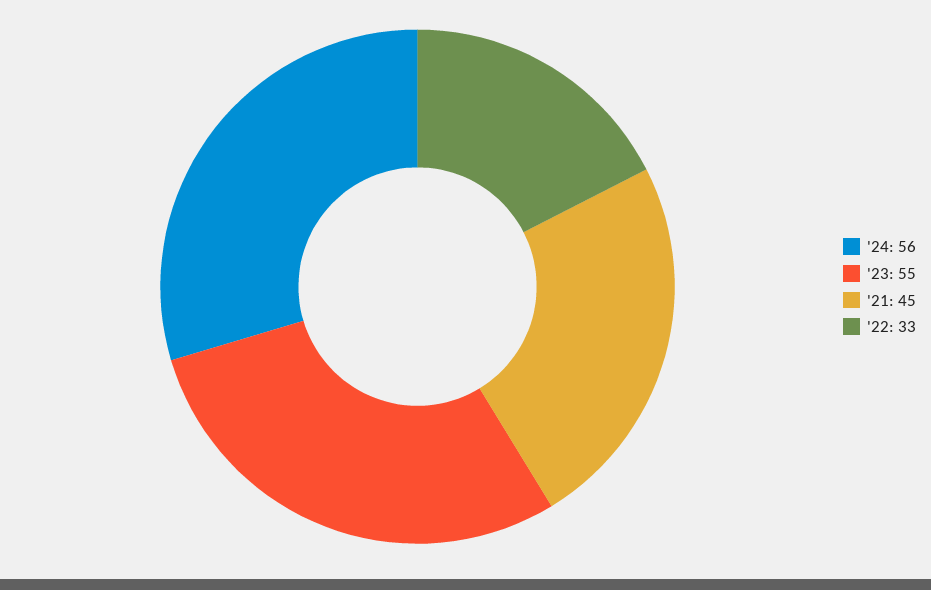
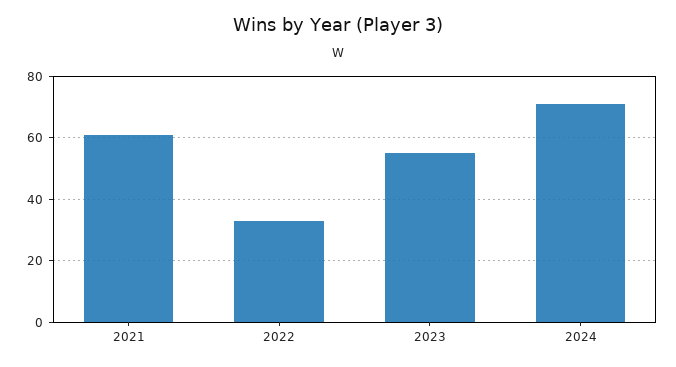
'24: 56 -> 70
'21: 45 -> 60

